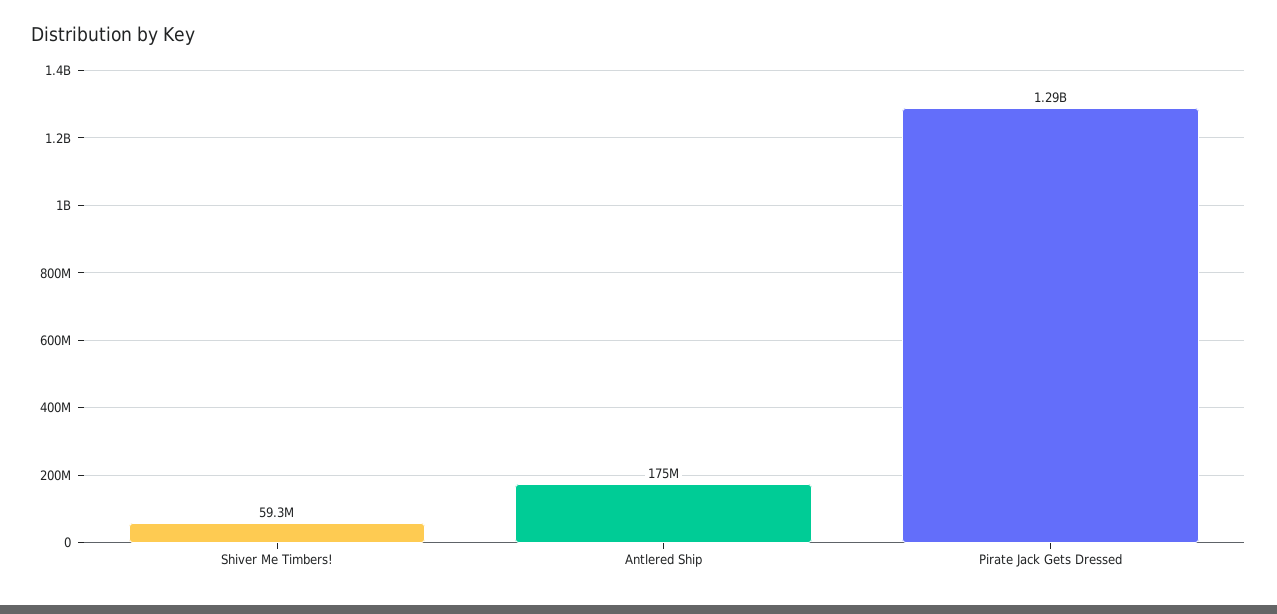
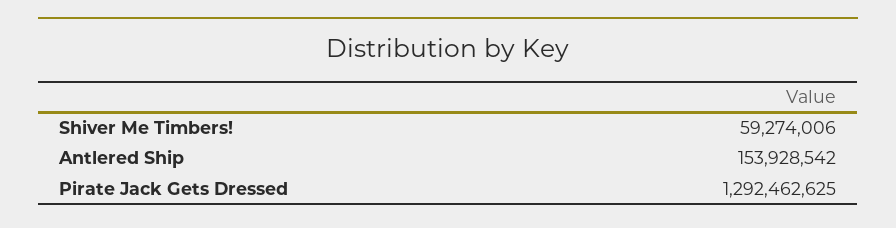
Antlered Ship: 175000000 -> 153928542

